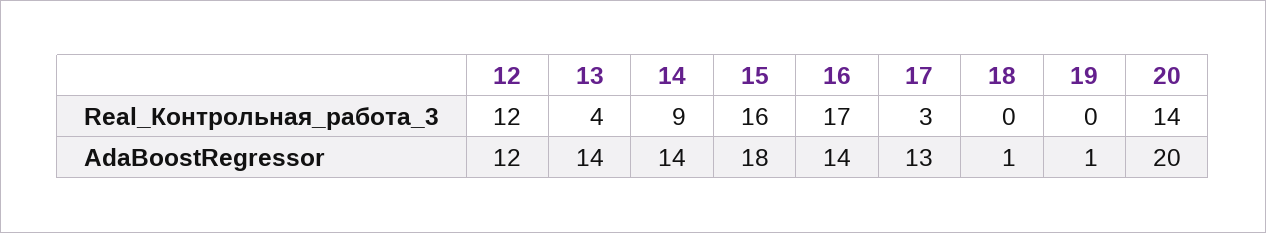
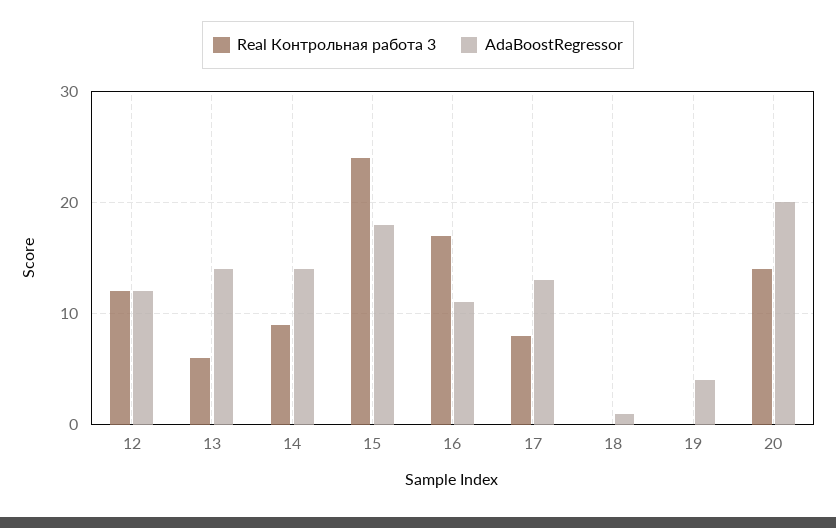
Real_Контрольная_работа_3, 13: 4 -> 6
Real_Контрольная_работа_3, 15: 16 -> 24
Real_Контрольная_работа_3, 17: 3 -> 8
AdaBoostRegressor, 16: 14 -> 11
AdaBoostRegressor, 19: 1 -> 4

